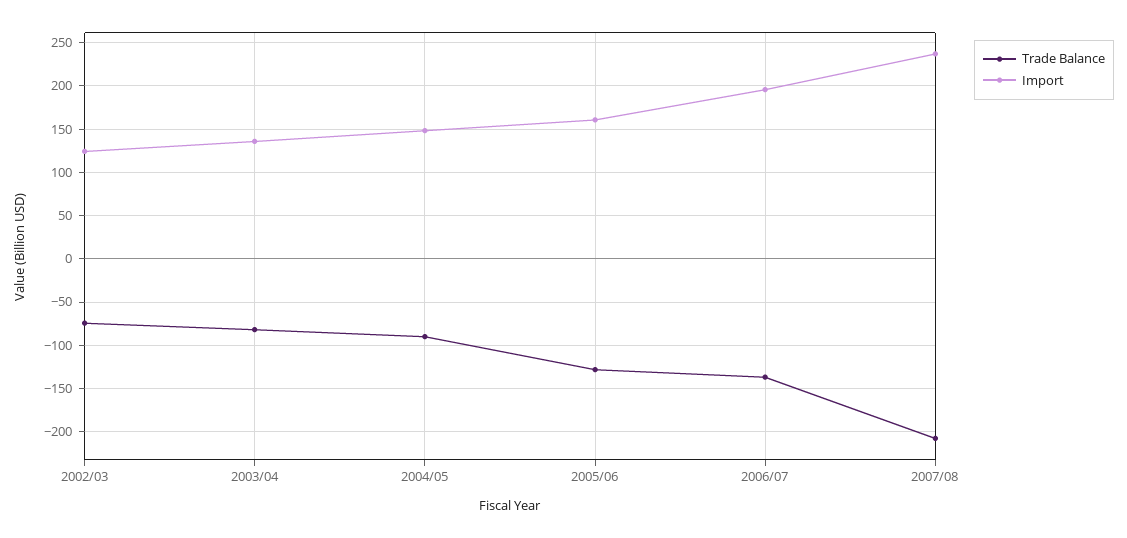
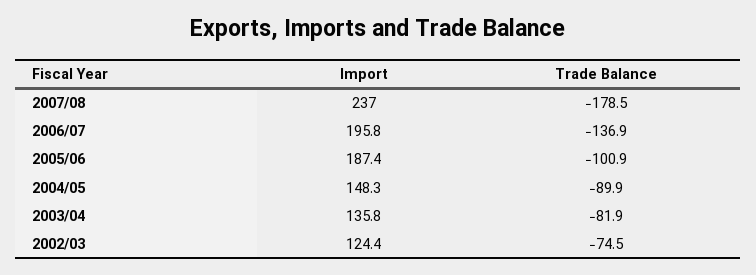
Trade Balance, 2005/06: -130 -> -100.9
Import, 2005/06: 160 -> 187.4
Trade Balance, 2007/08: -210 -> -178.5

